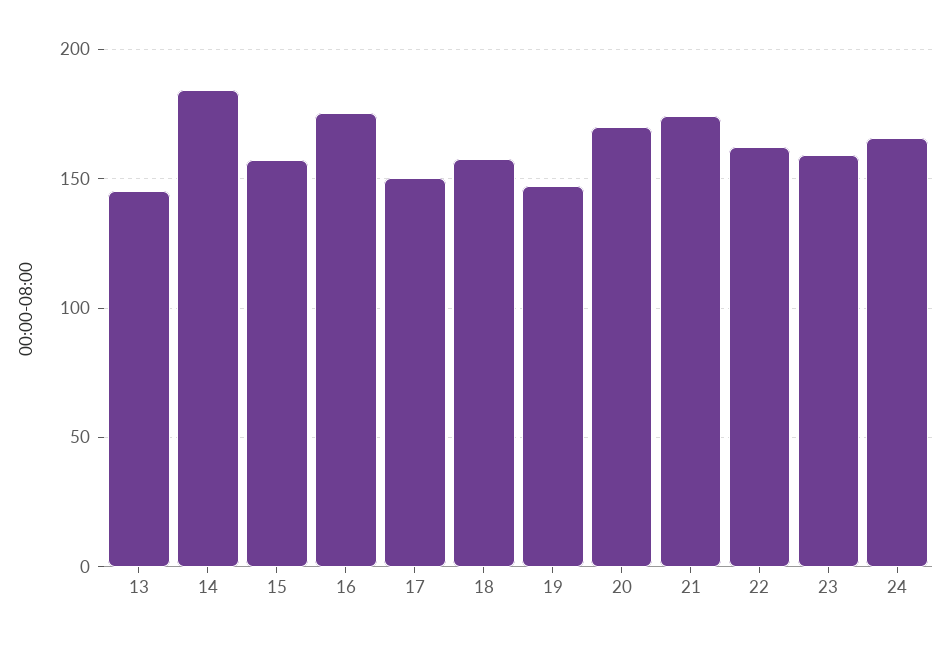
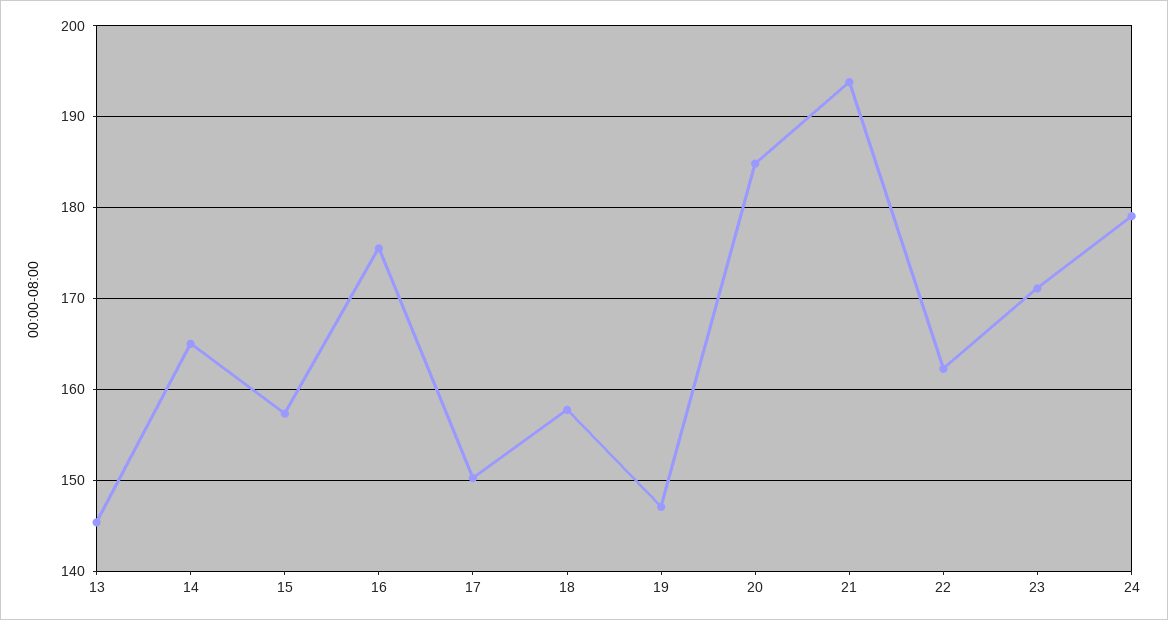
14: 185 -> 165
20: 170 -> 185
21: 175 -> 194
23: 160 -> 171
24: 165 -> 179

